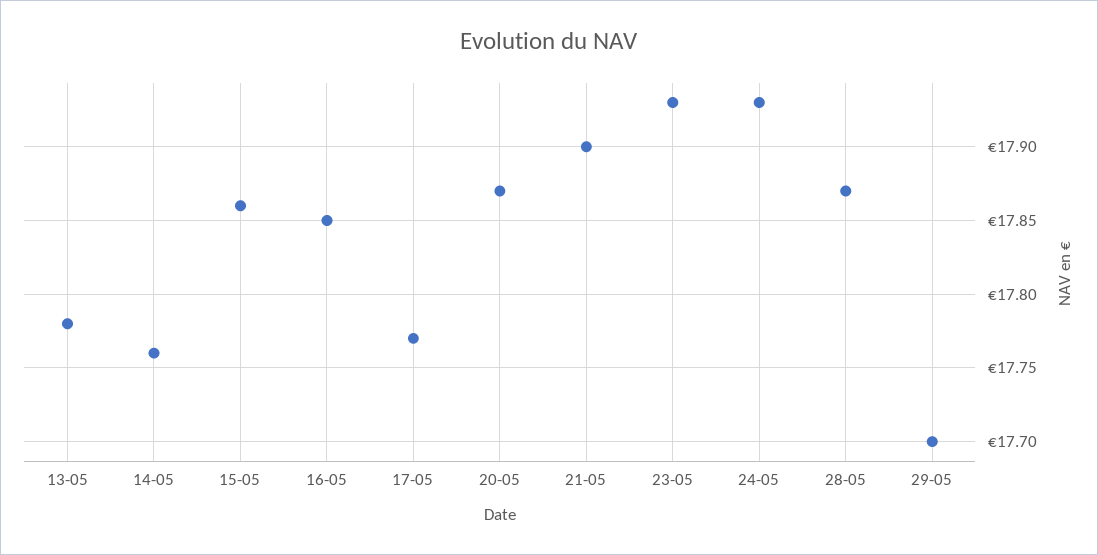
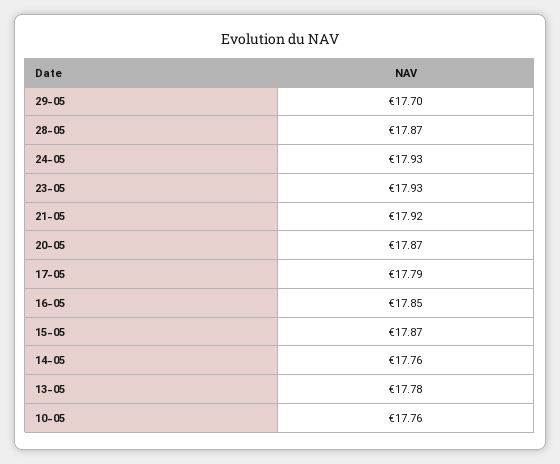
15-05: 17.86 -> 17.87
17-05: 17.77 -> 17.79
21-05: 17.9 -> 17.92
10-05: none -> 17.76

